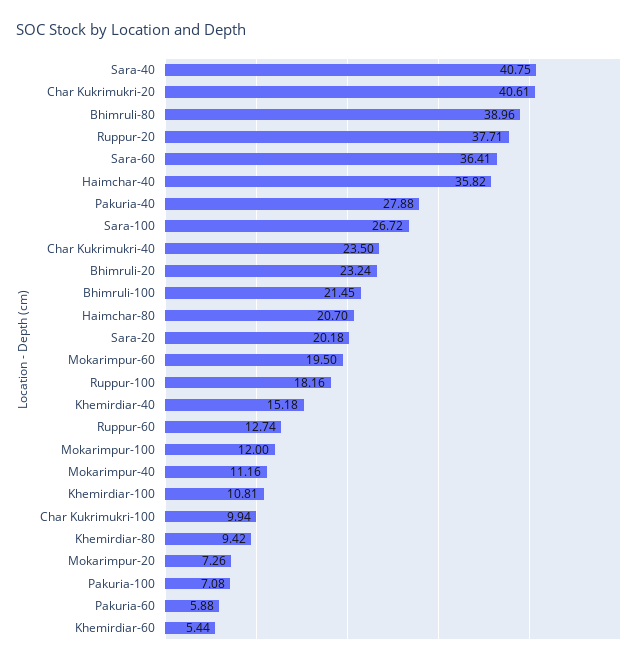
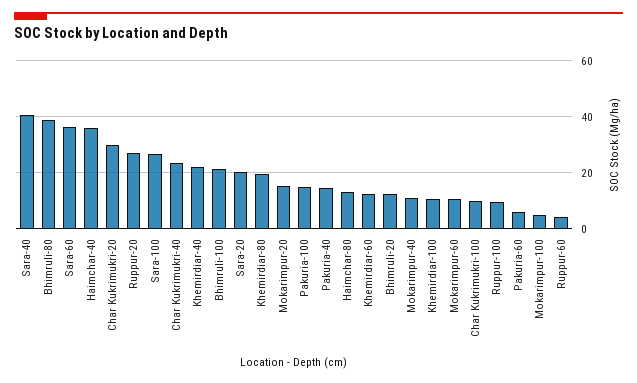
Char Kukrimukri-20: 40.61 -> 30
Ruppur-20: 37.71 -> 27.5
Pakuria-40: 27.88 -> 15
Bhimruli-20: 23.24 -> 12.5
Haimchar-80: 20.7 -> 12.5
Mokarimpur-60: 19.5 -> 10
Ruppur-100: 18.16 -> 10
Khemirdiar-40: 15.18 -> 22.5
Ruppur-60: 12.74 -> 5
Mokarimpur-100: 12 -> 5
Khemirdiar-80: 9.42 -> 20
Mokarimpur-20: 7.26 -> 15
Pakuria-100: 7.08 -> 15
Khemirdiar-60: 5.44 -> 12.5

